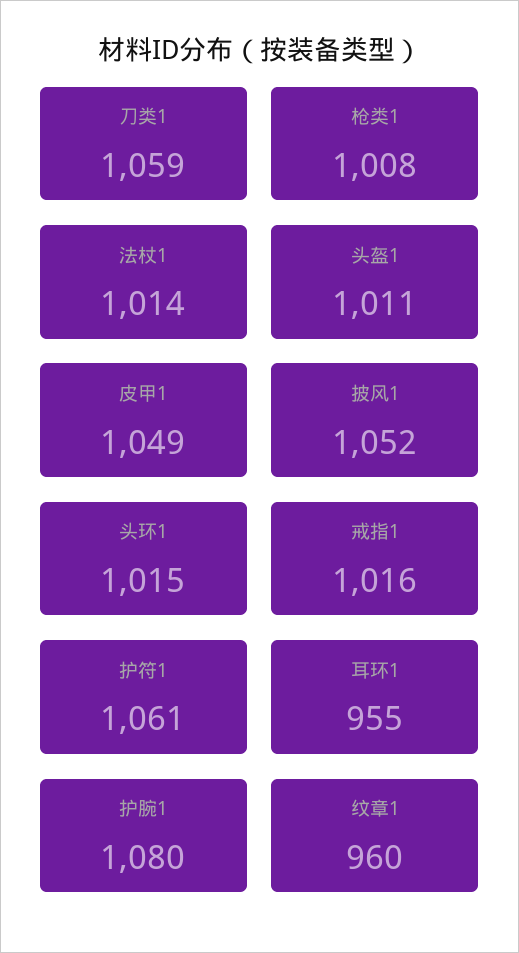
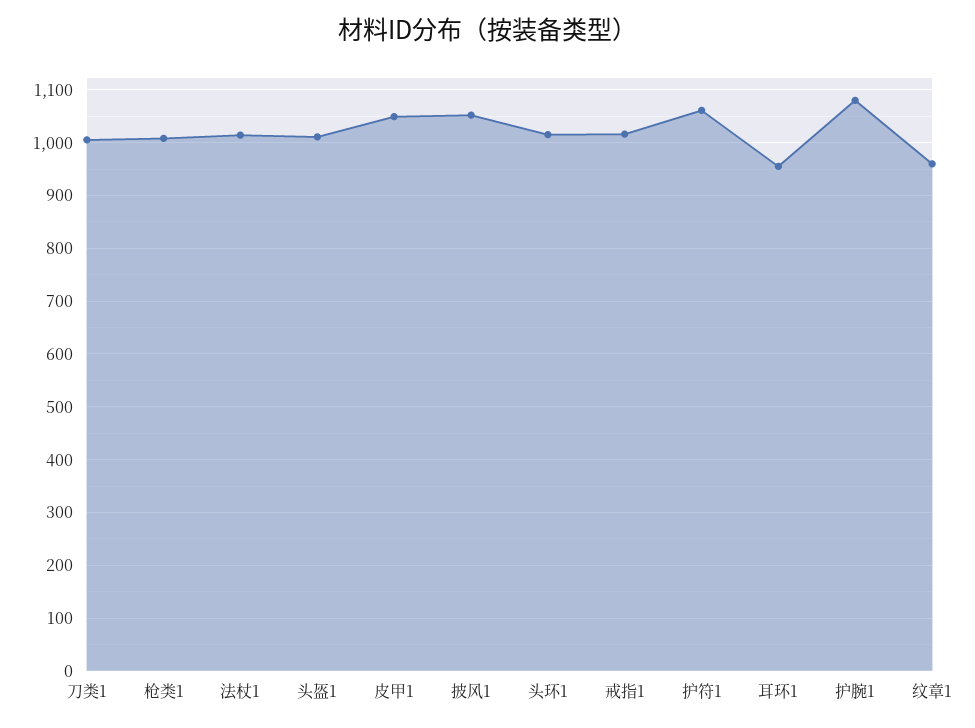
刀类1: 1059 -> 1000

